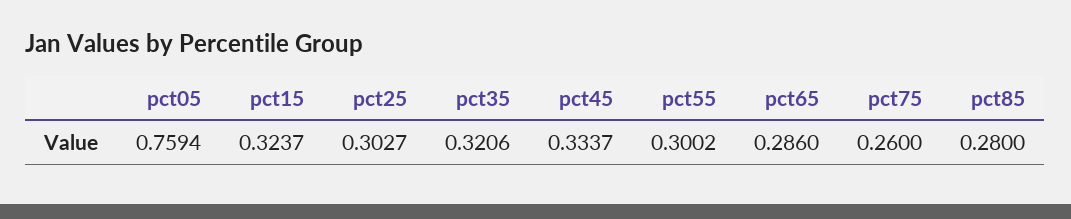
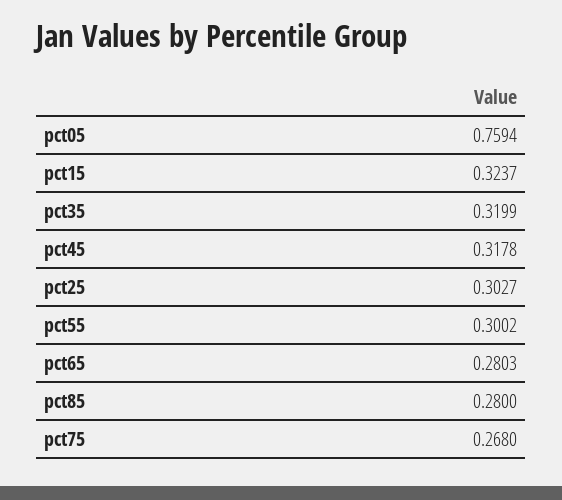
pct35: 0.3206 -> 0.3199
pct45: 0.3337 -> 0.3178
pct65: 0.286 -> 0.2803
pct75: 0.26 -> 0.268

